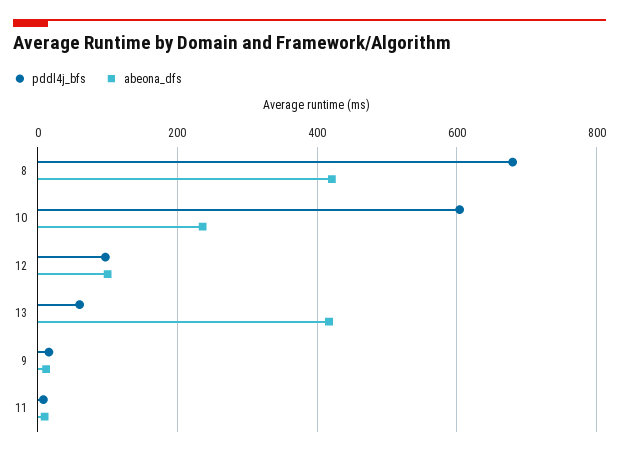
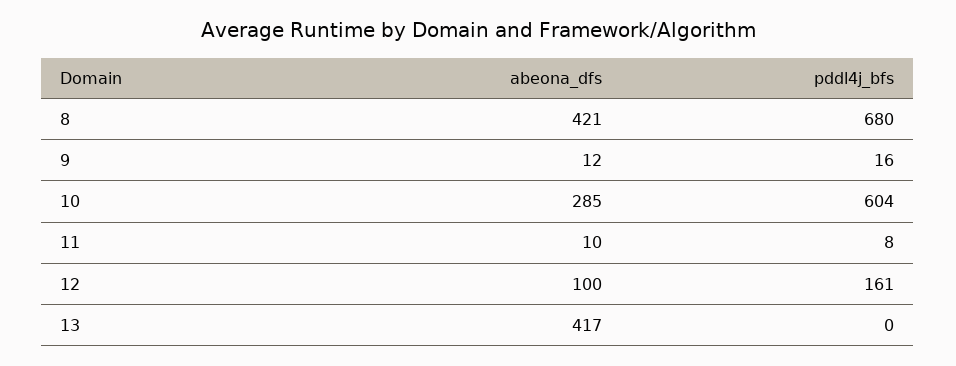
abeona_dfs, 10: 240 -> 285
pddl4j_bfs, 12: 100 -> 161
pddl4j_bfs, 13: 60 -> 0

